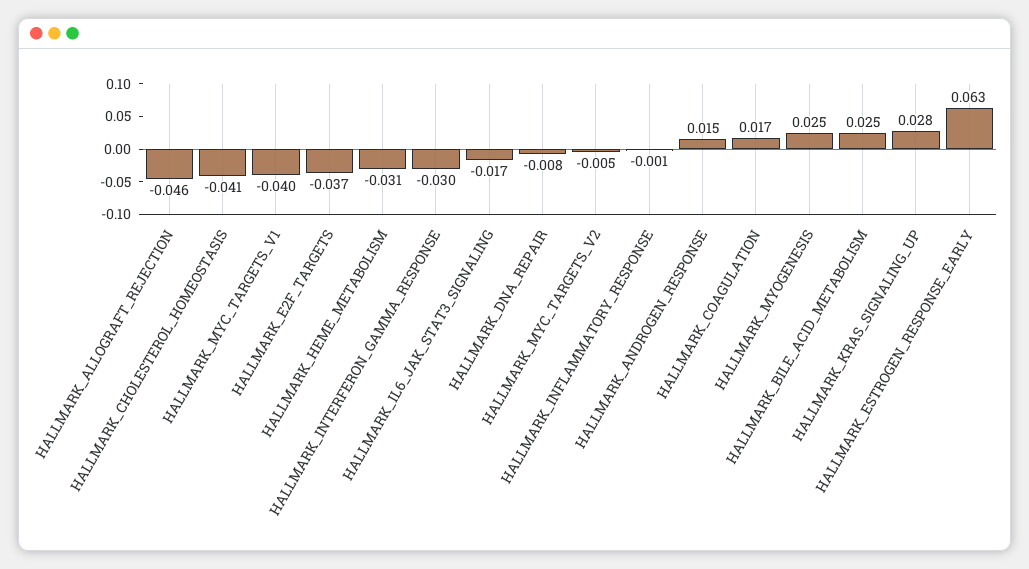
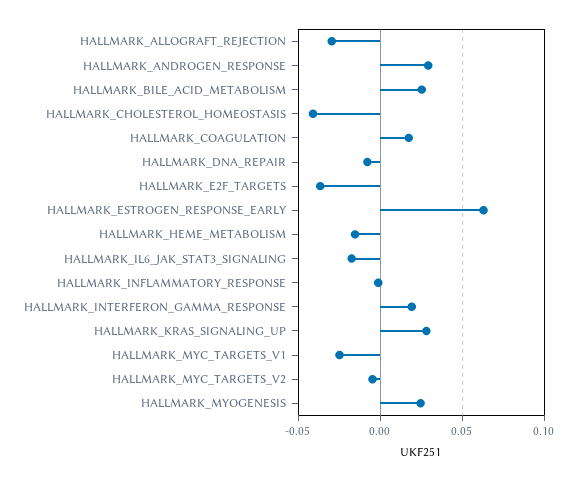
HALLMARK_ALLOGRAFT_REJECTION: -0.046 -> -0.03
HALLMARK_MYC_TARGETS_V1: -0.04 -> -0.025
HALLMARK_HEME_METABOLISM: -0.031 -> -0.015
HALLMARK_INTERFERON_GAMMA_RESPONSE: -0.03 -> 0.02
HALLMARK_ANDROGEN_RESPONSE: 0.015 -> 0.03

